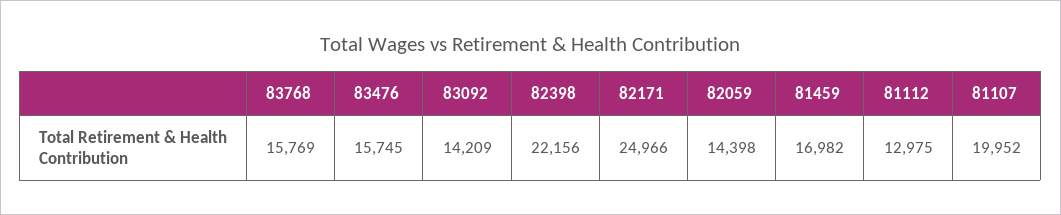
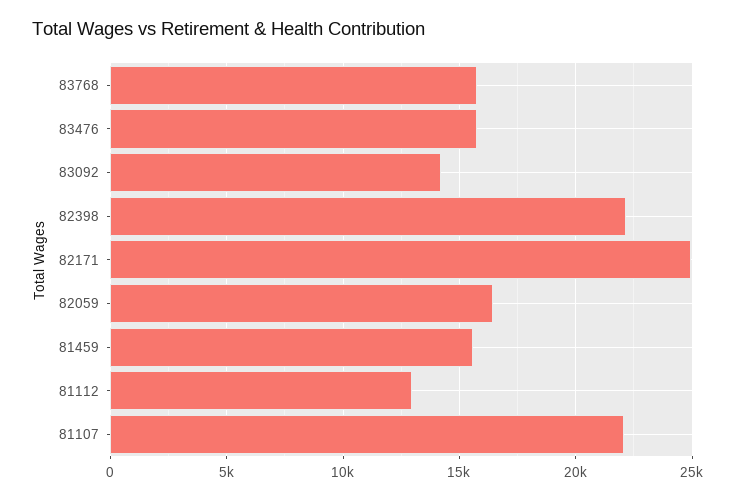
82059: 14398 -> 16500
81459: 16982 -> 15500
81107: 19952 -> 22000

